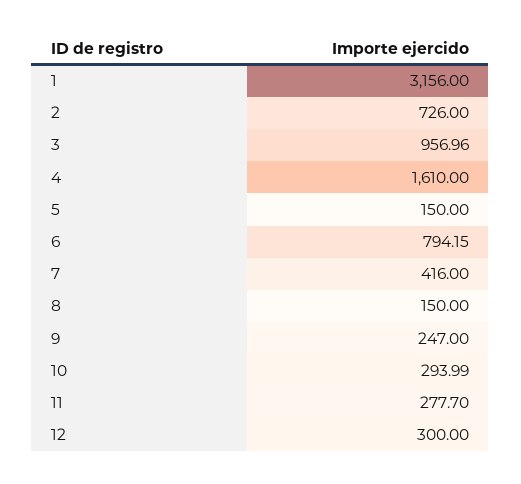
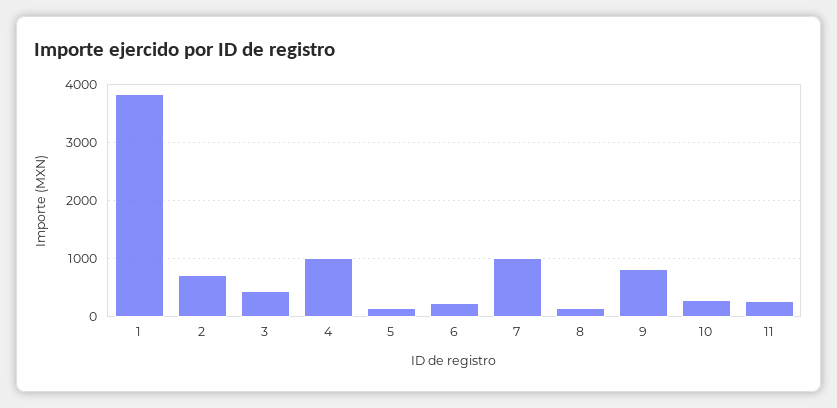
1: 3156 -> 3800
3: 956.96 -> 400
4: 1610 -> 1000
6: 794.15 -> 200
7: 416 -> 1000
9: 247 -> 800
12: 300 -> none

